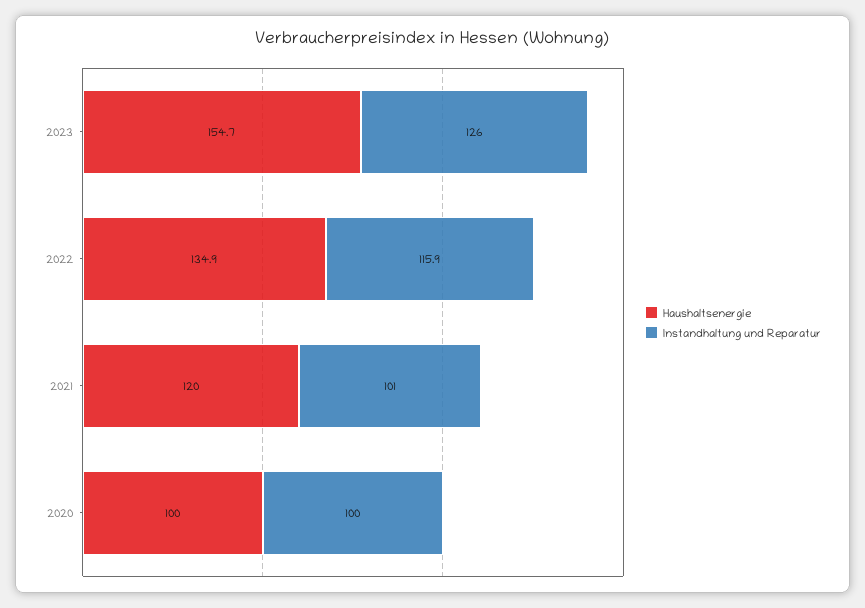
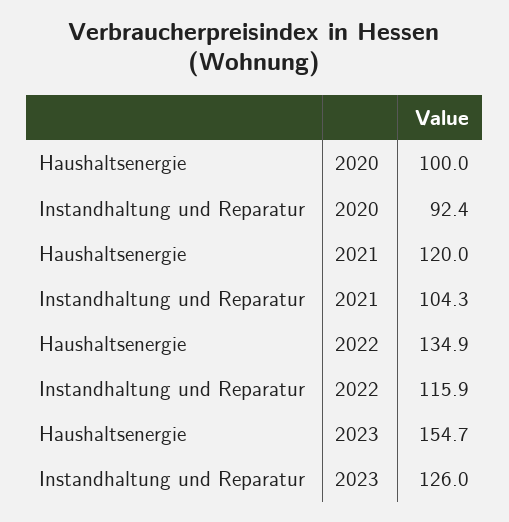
Instandhaltung und Reparatur, 2021: 101 -> 104.3
Instandhaltung und Reparatur, 2020: 100 -> 92.4

